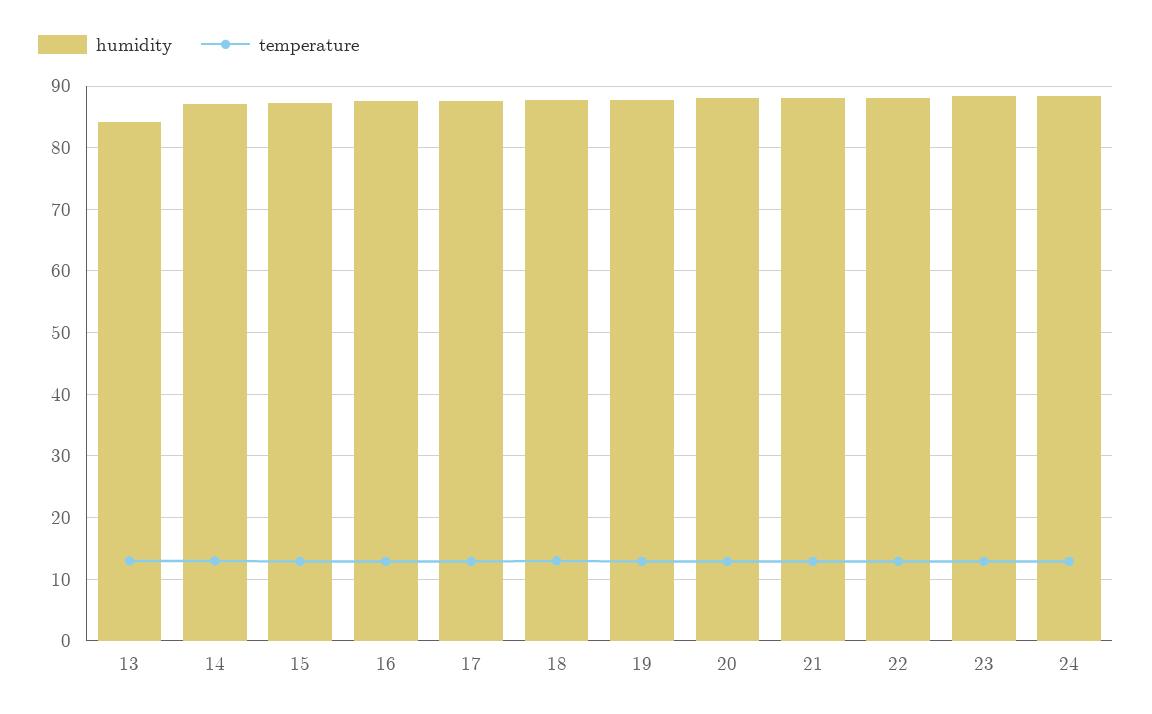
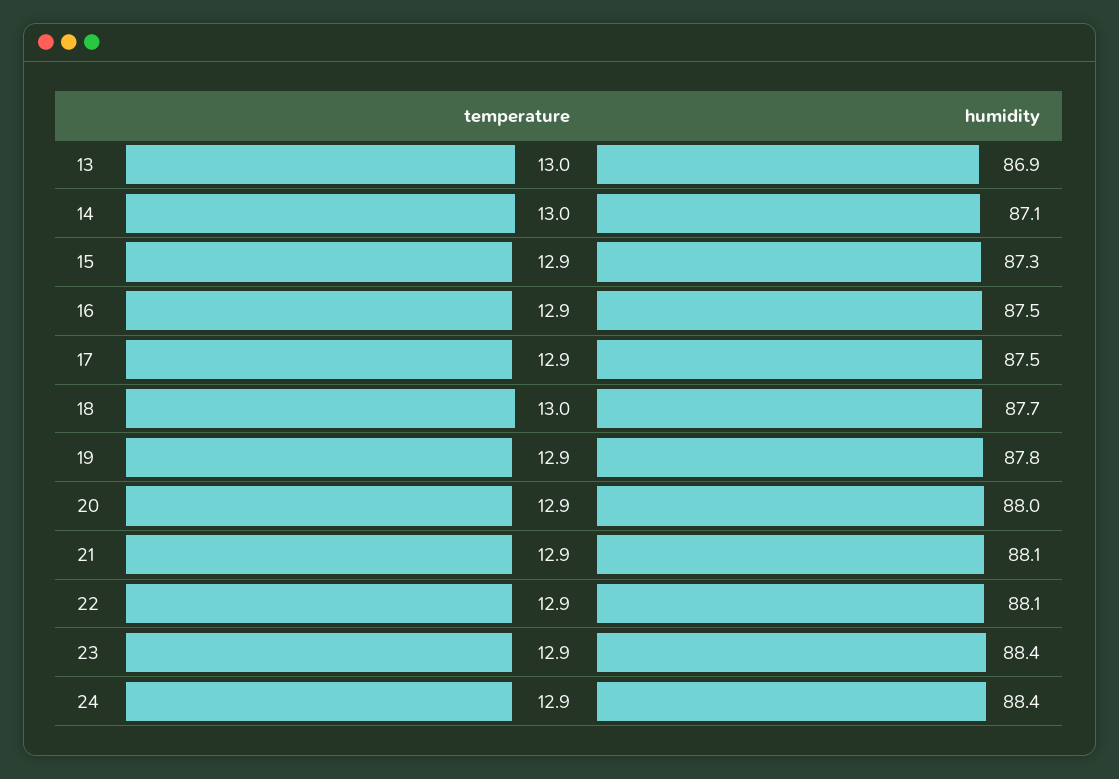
humidity, 13: 84 -> 86.9

